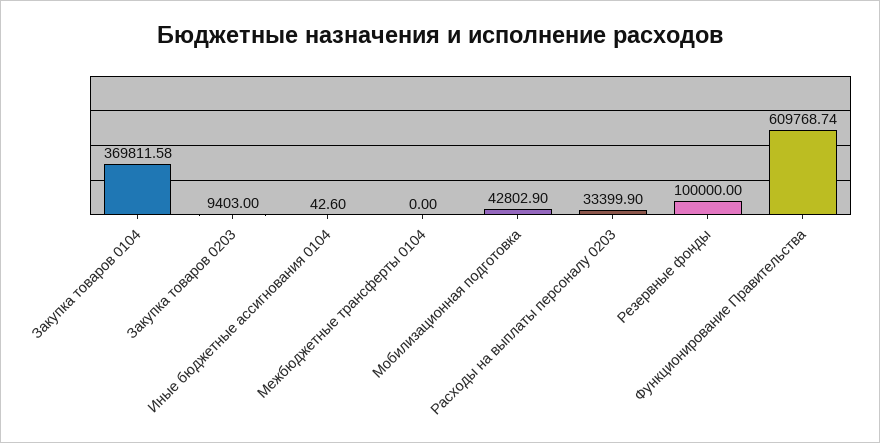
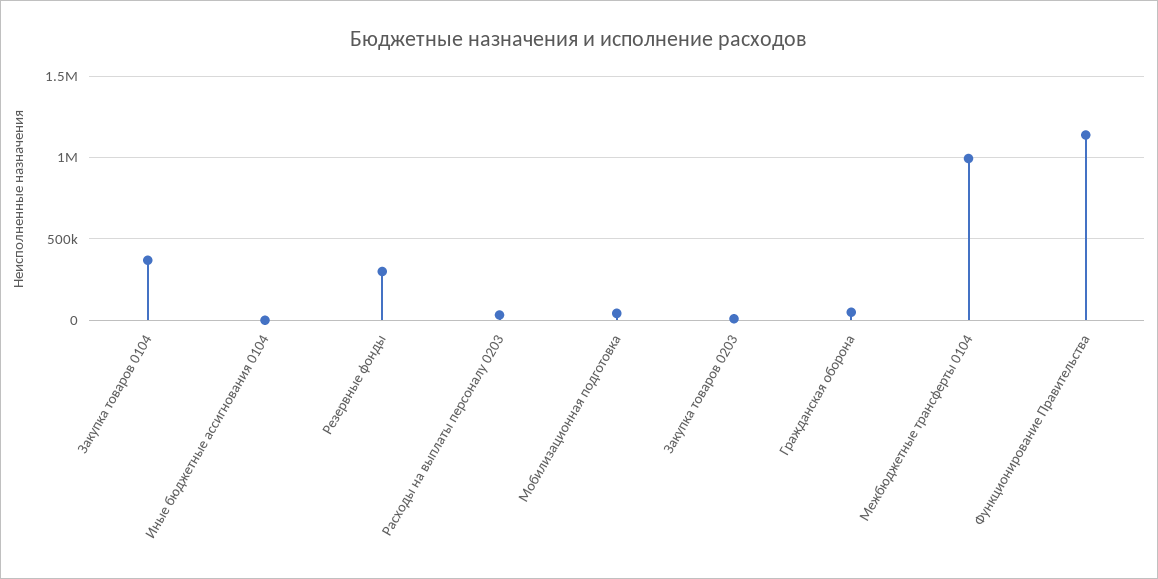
Межбюджетные трансферты 0104: 0 -> 1000000
Резервные фонды: 100000 -> 300000
Функционирование Правительства: 609768.74 -> 1150000
Гражданская оборона: none -> 50000

